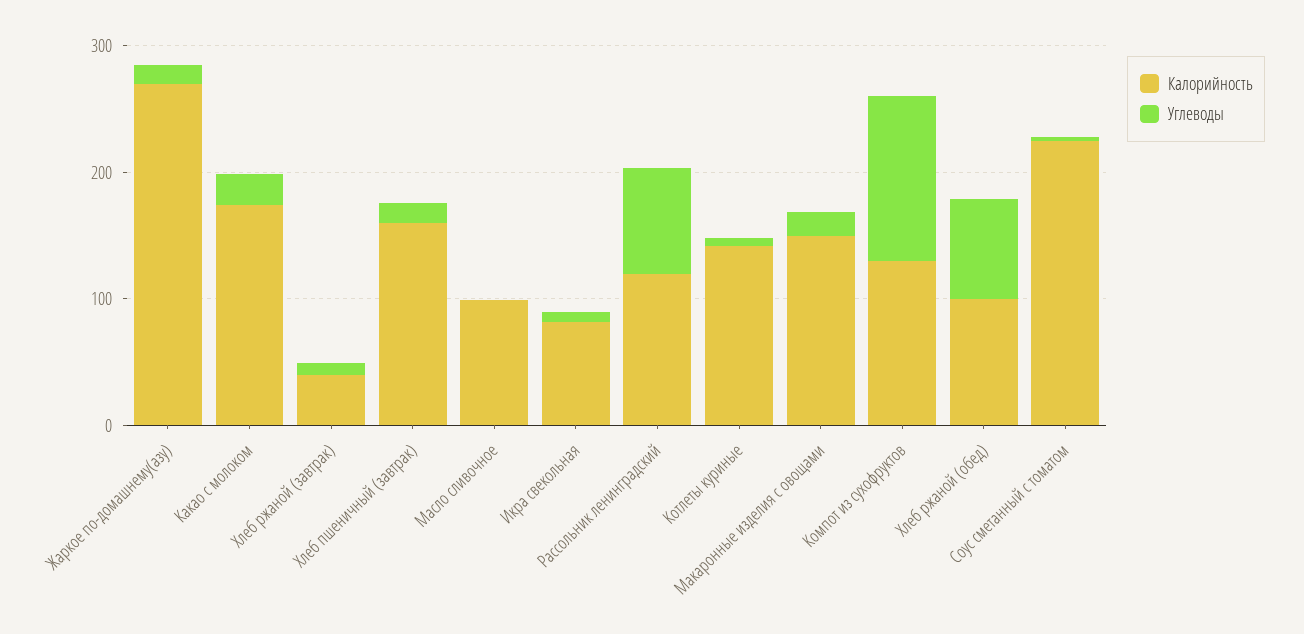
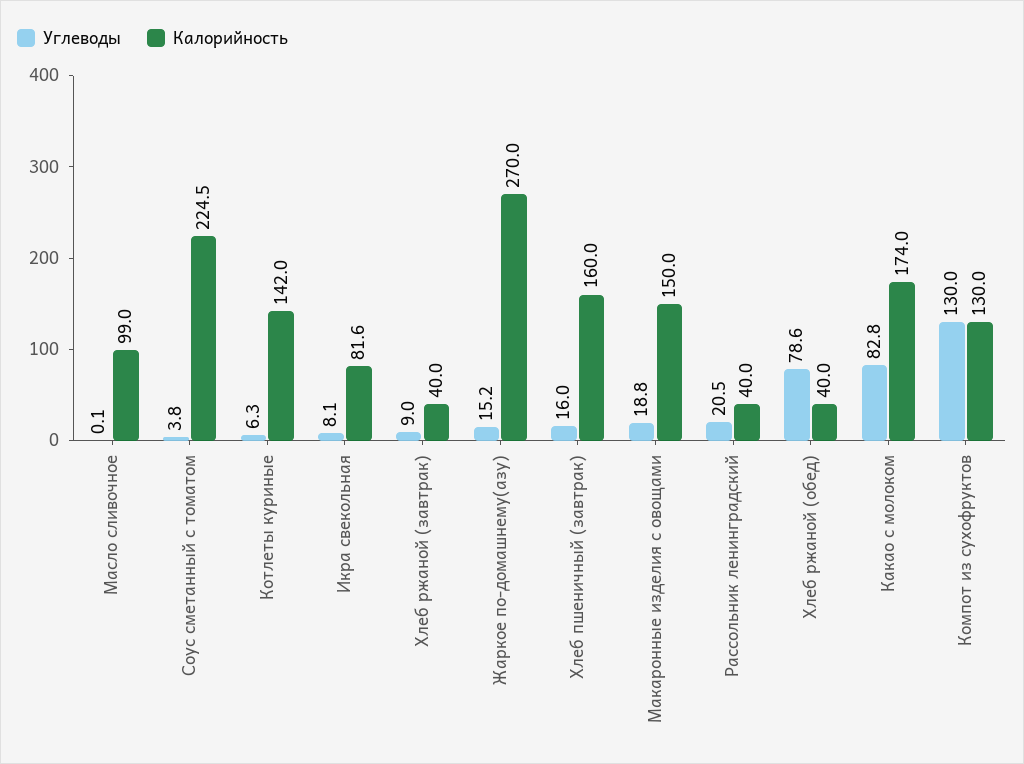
Углеводы, Какао с молоком: 20 -> 82.8
Калорийность, Рассольник ленинградский: 120 -> 40
Углеводы, Рассольник ленинградский: 80 -> 20.5
Калорийность, Хлеб ржаной (обед): 100 -> 40

